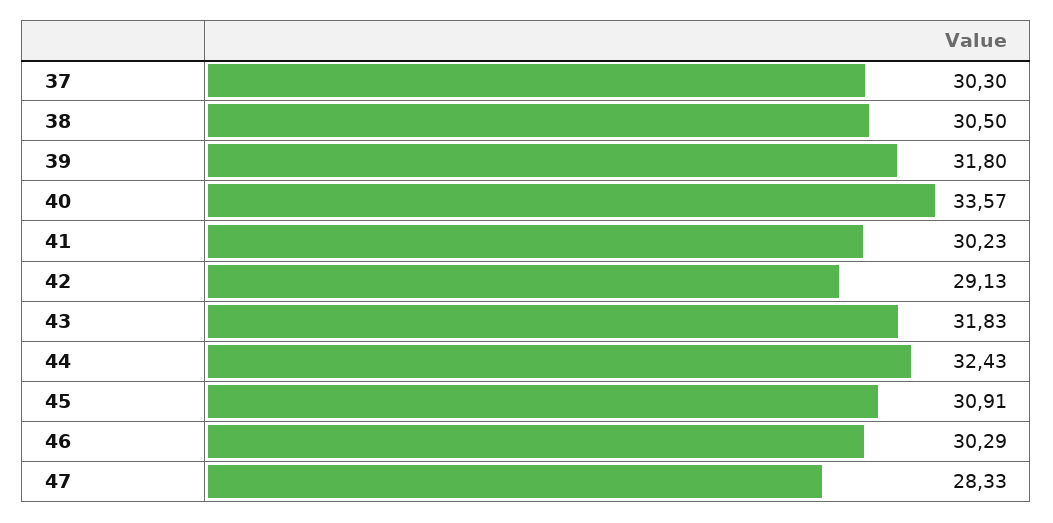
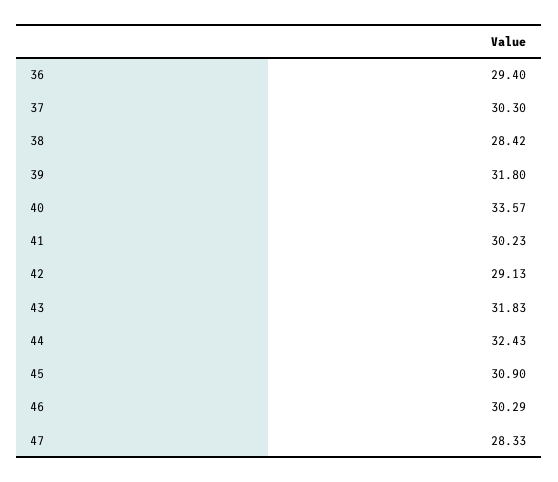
38: 30.5 -> 28.42
45: 30.91 -> 30.9
36: none -> 29.4

